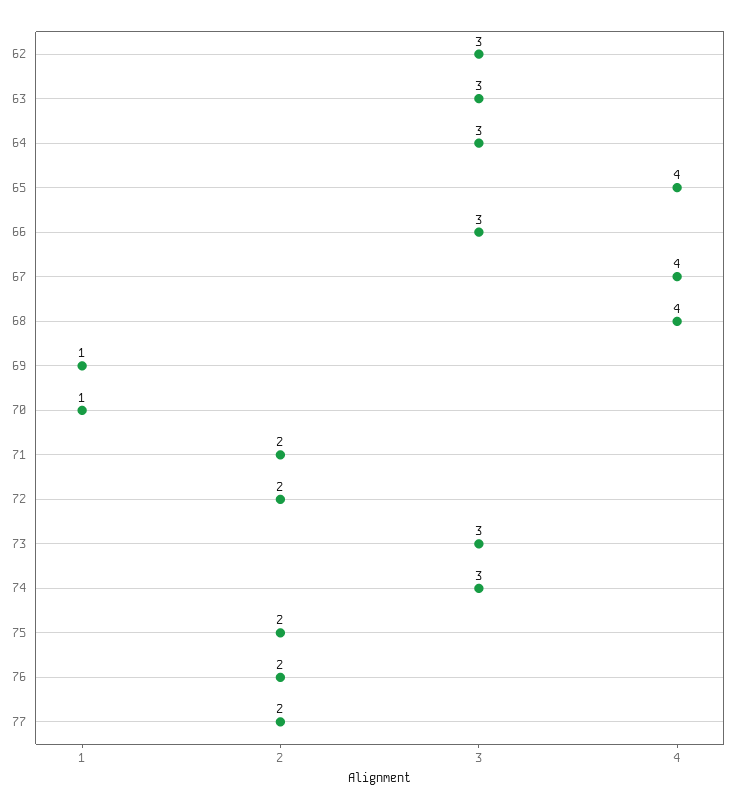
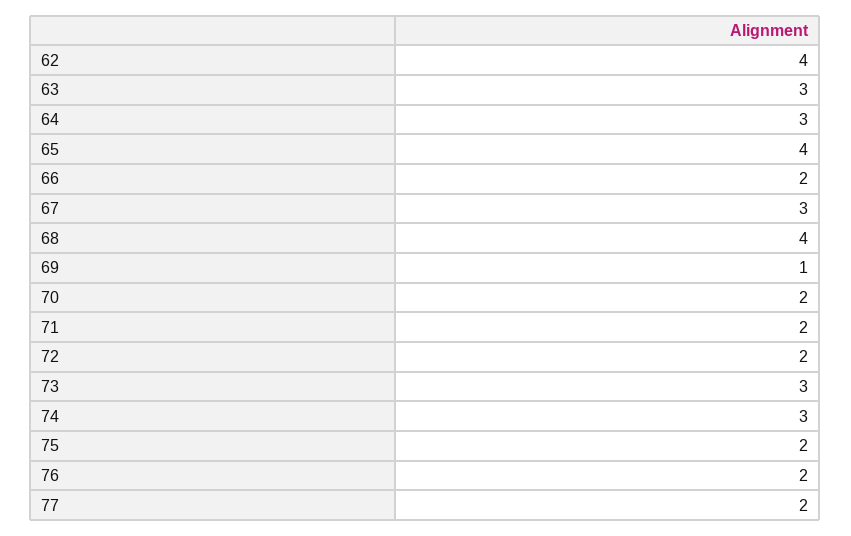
62: 3 -> 4
66: 3 -> 2
67: 4 -> 3
70: 1 -> 2

